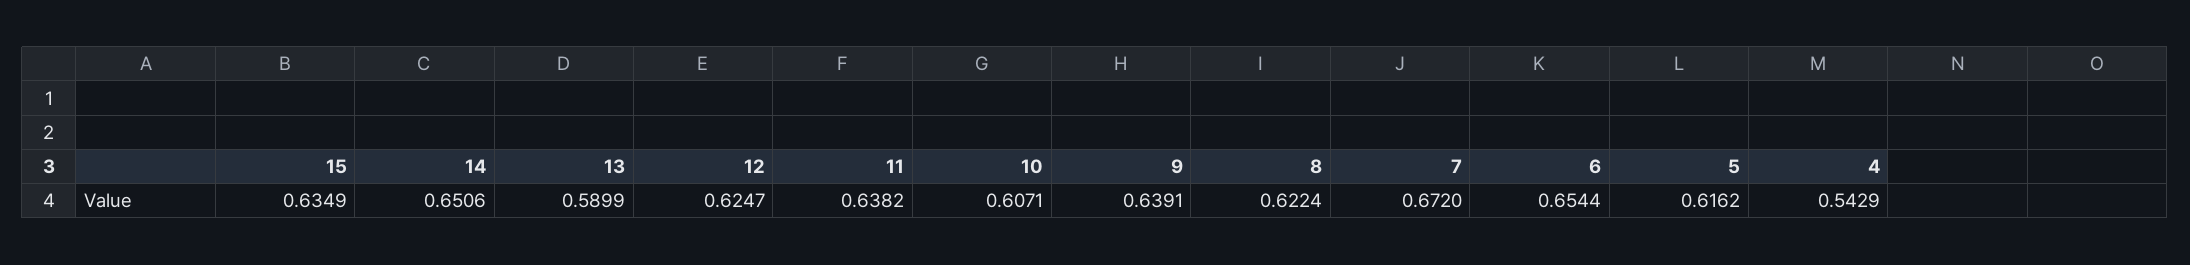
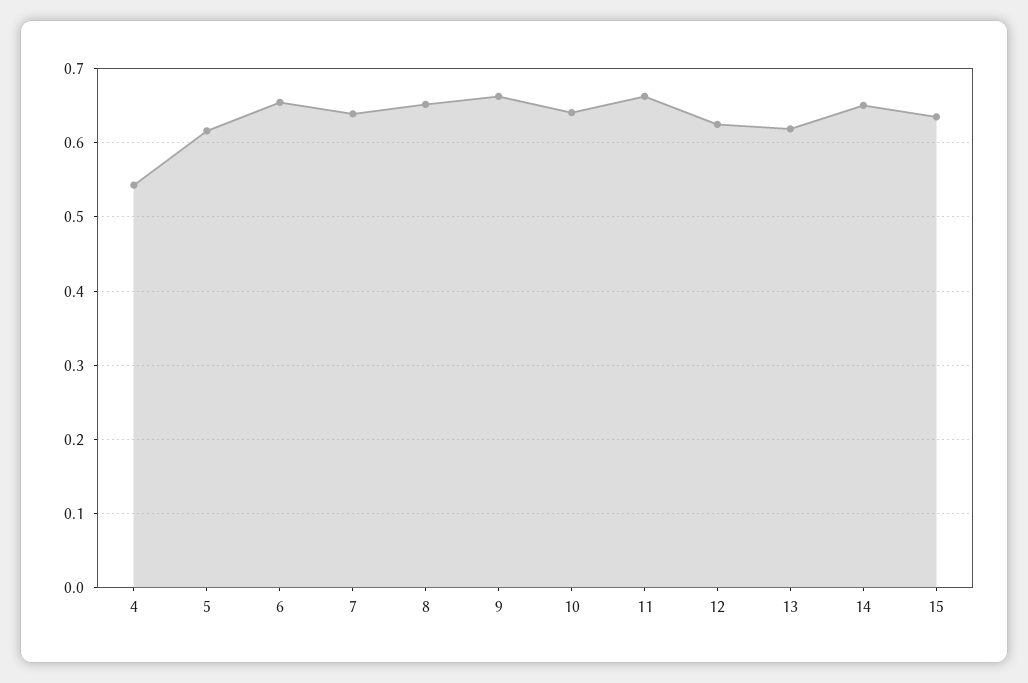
13: 0.5899 -> 0.62
11: 0.6382 -> 0.66
10: 0.6071 -> 0.64
9: 0.6391 -> 0.66
8: 0.6224 -> 0.65
7: 0.672 -> 0.64

